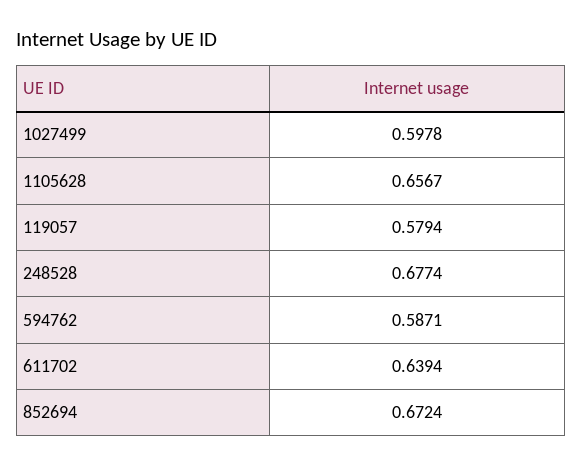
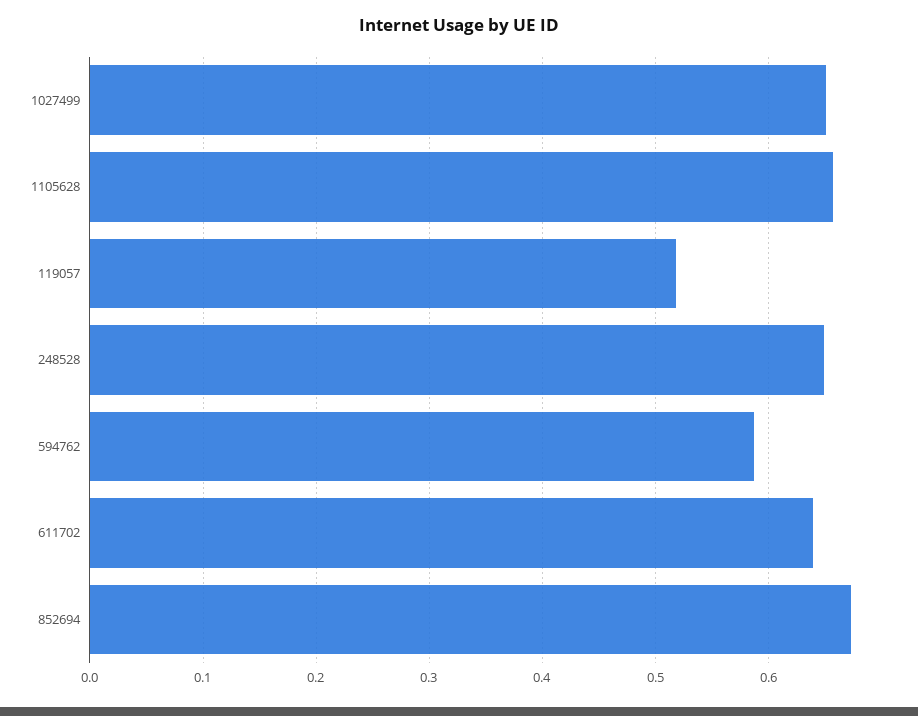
1027499: 0.5978 -> 0.65
119057: 0.5794 -> 0.52
248528: 0.6774 -> 0.65

